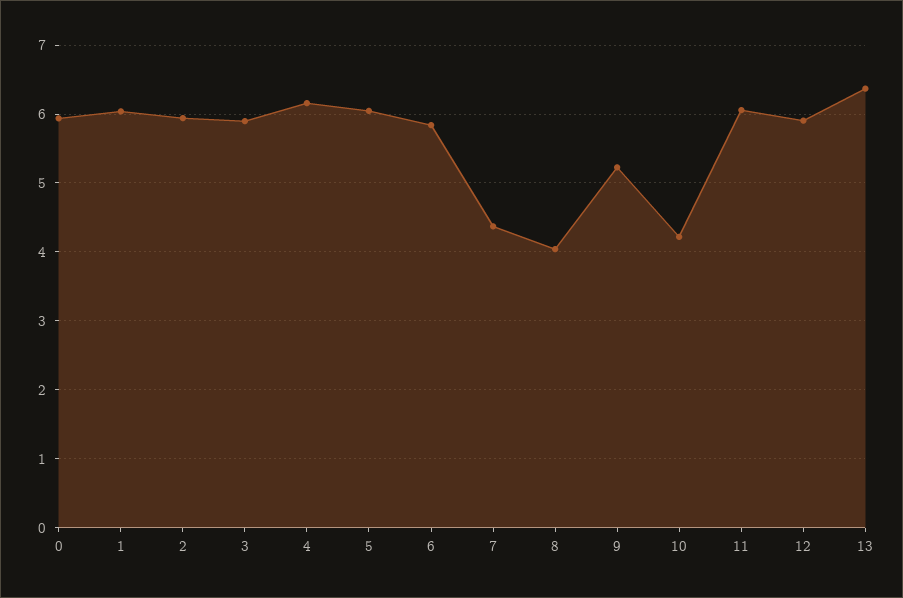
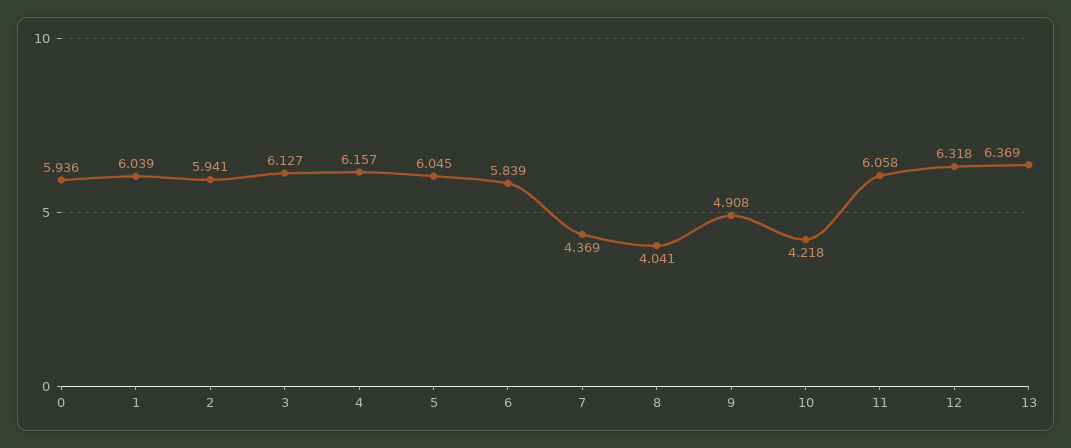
3: 5.9 -> 6.127
9: 5.2 -> 4.908
12: 5.9 -> 6.318

